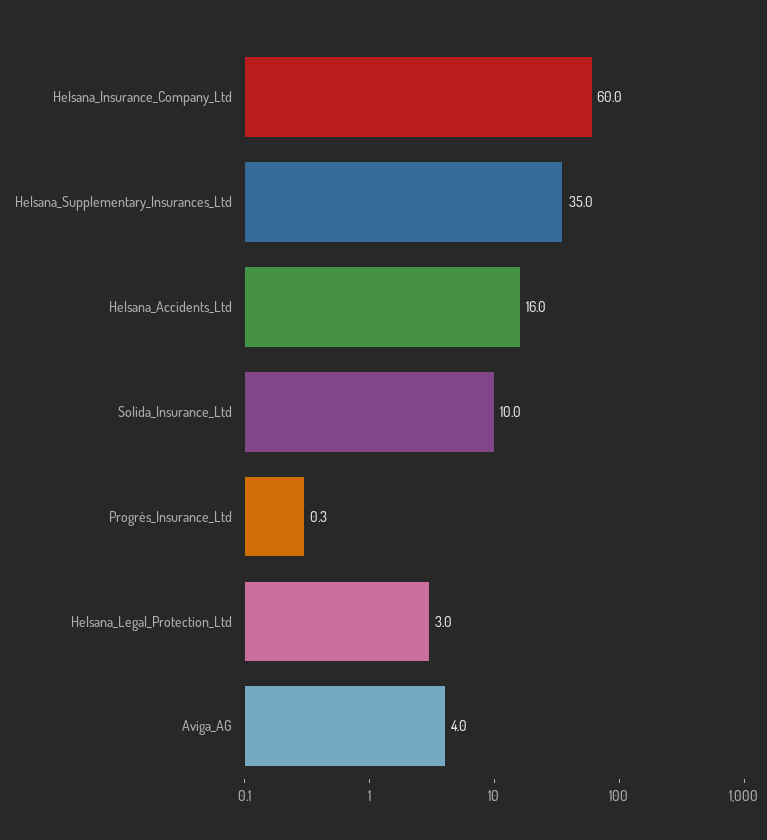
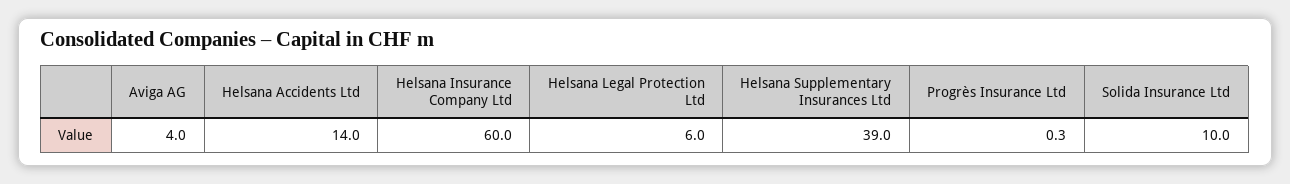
Helsana_Supplementary_Insurances_Ltd: 35 -> 39
Helsana_Accidents_Ltd: 16 -> 14
Helsana_Legal_Protection_Ltd: 3 -> 6

